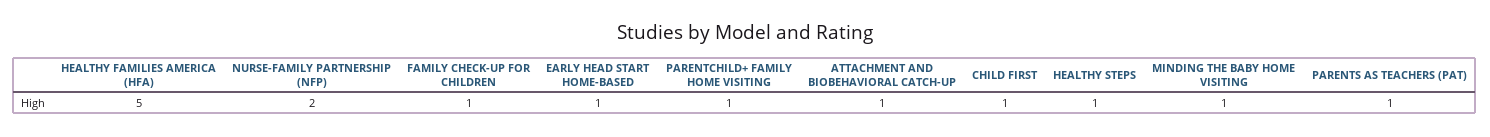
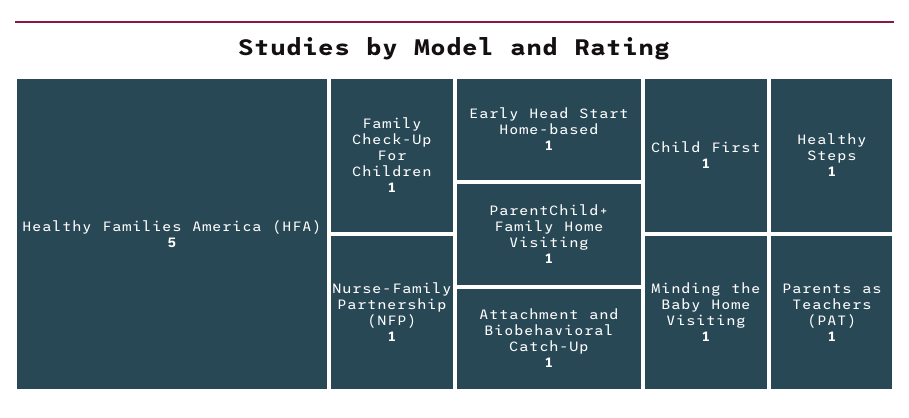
NURSE-FAMILY PARTNERSHIP (NFP): 2 -> 1

